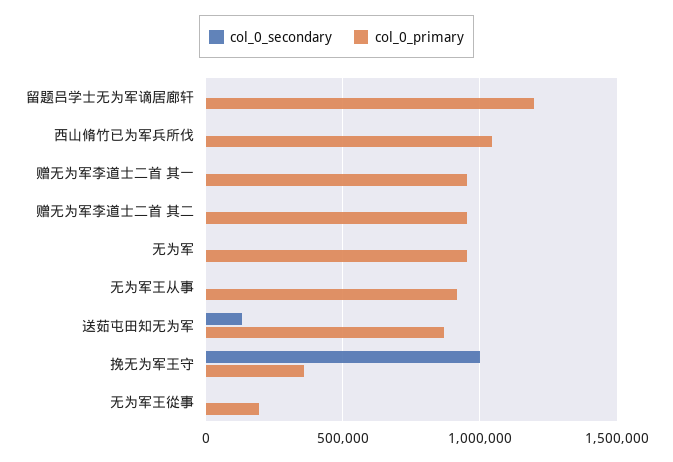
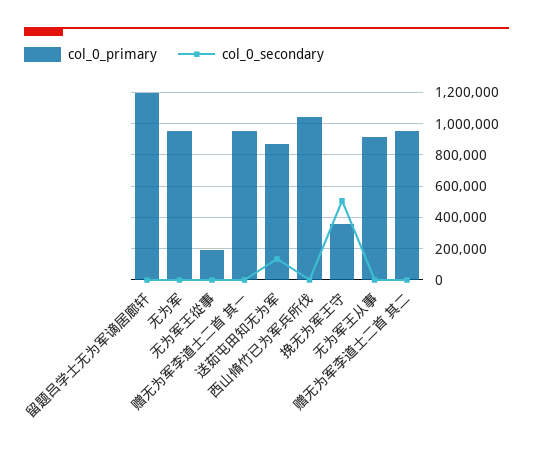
col_0_secondary, 挽无为军王守: 1000000 -> 500000

